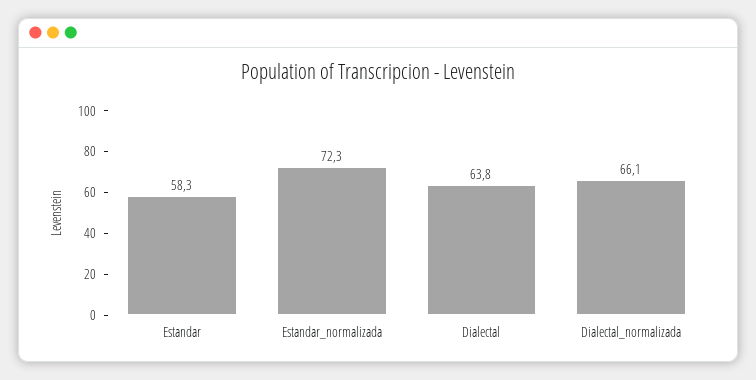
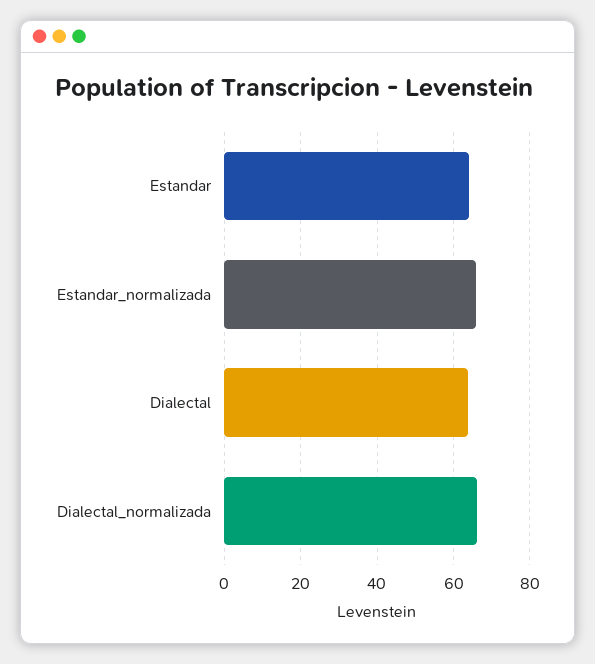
Estandar: 58.3 -> 64
Estandar_normalizada: 72.3 -> 66

